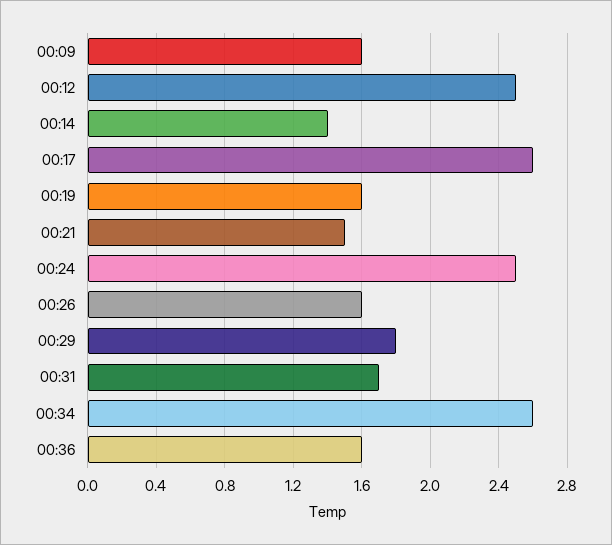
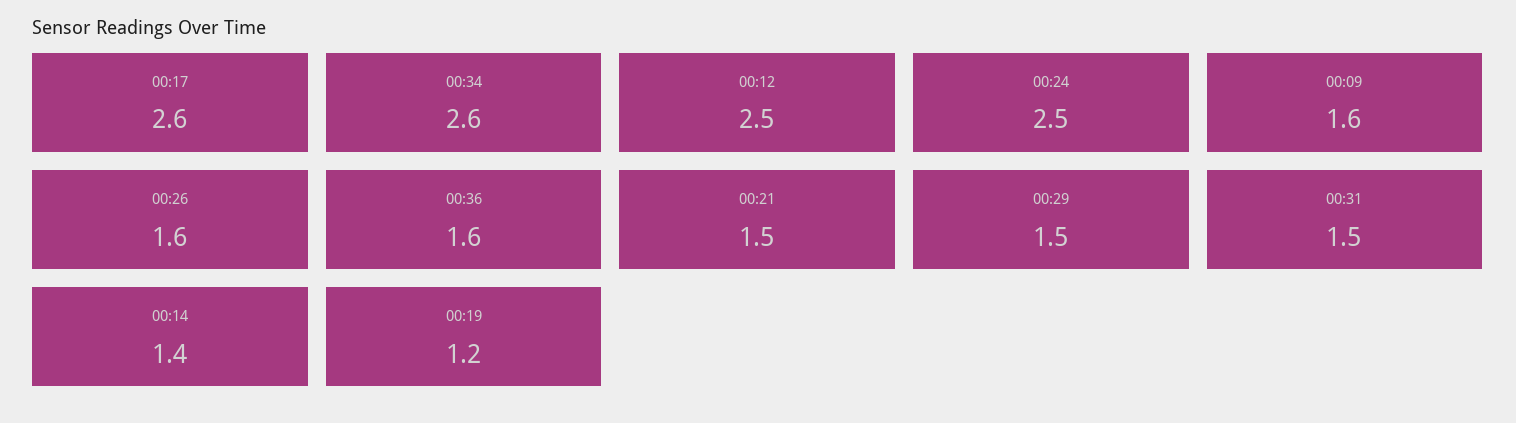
00:19: 1.6 -> 1.2
00:29: 1.8 -> 1.5
00:31: 1.7 -> 1.5

